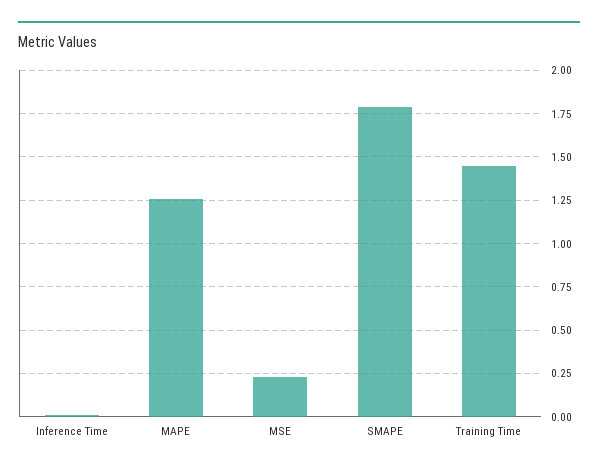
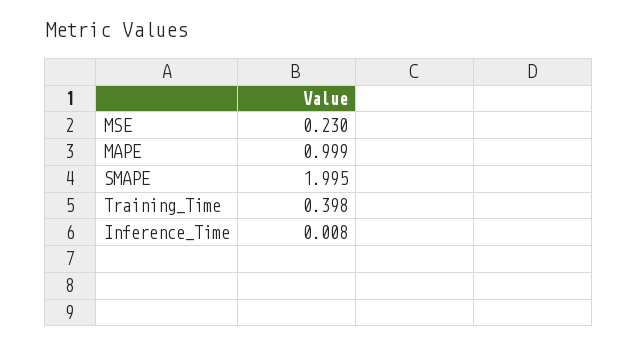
MAPE: 1.25 -> 0.999
SMAPE: 1.8 -> 1.995
Training Time: 1.45 -> 0.398

